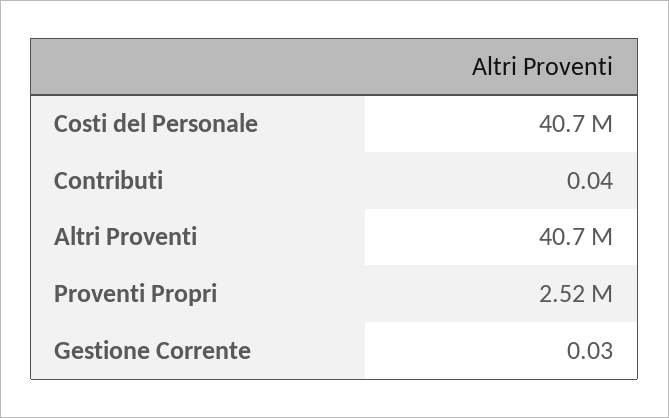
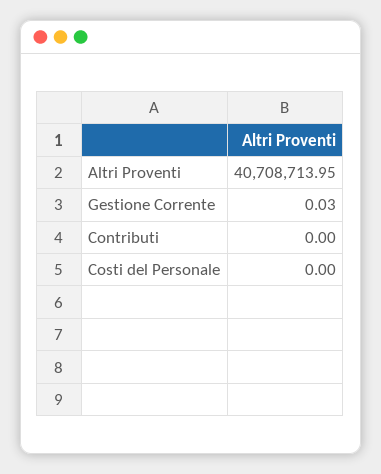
Costi del Personale: 40700000 -> 0
Contributi: 0.04 -> 0
Proventi Propri: 2520000 -> none

